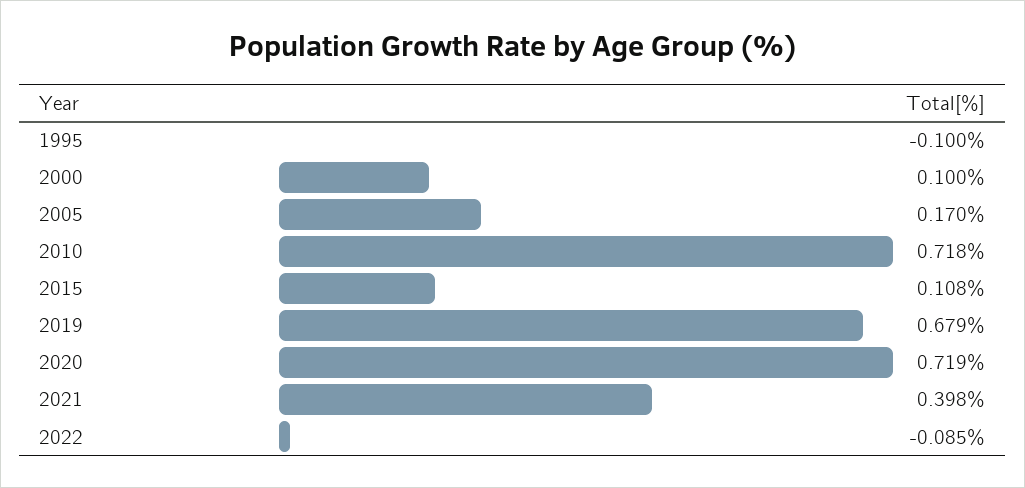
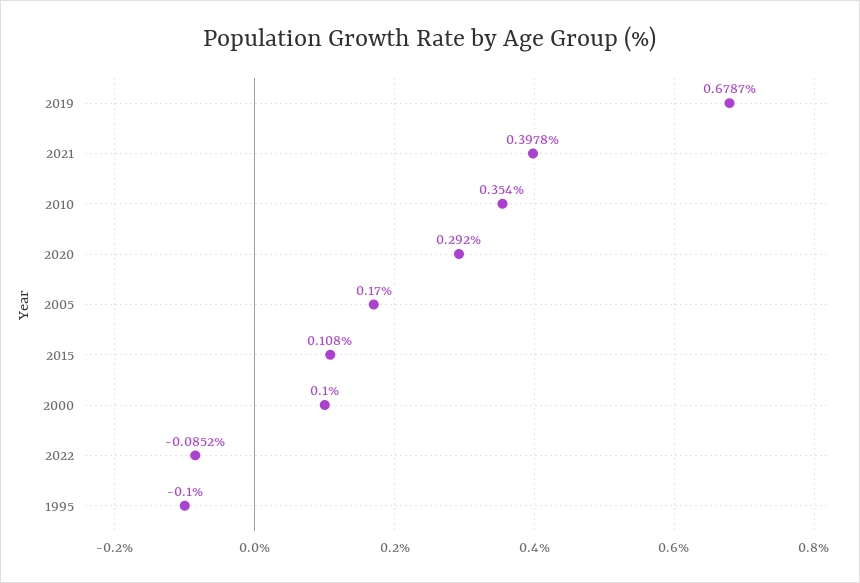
2010: 0.718 -> 0.354
2020: 0.719 -> 0.292

